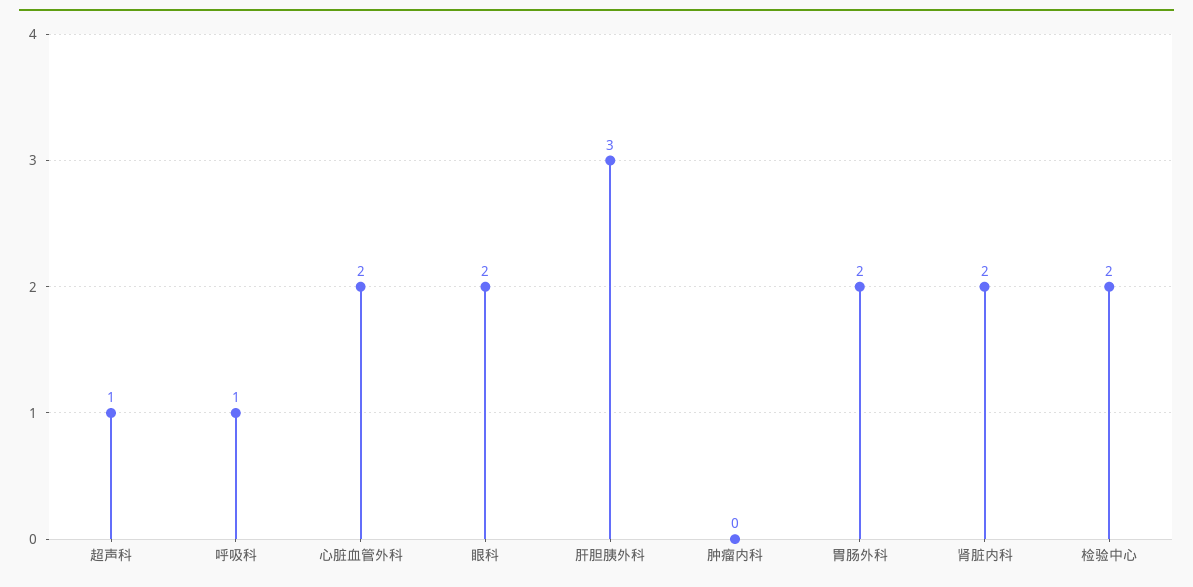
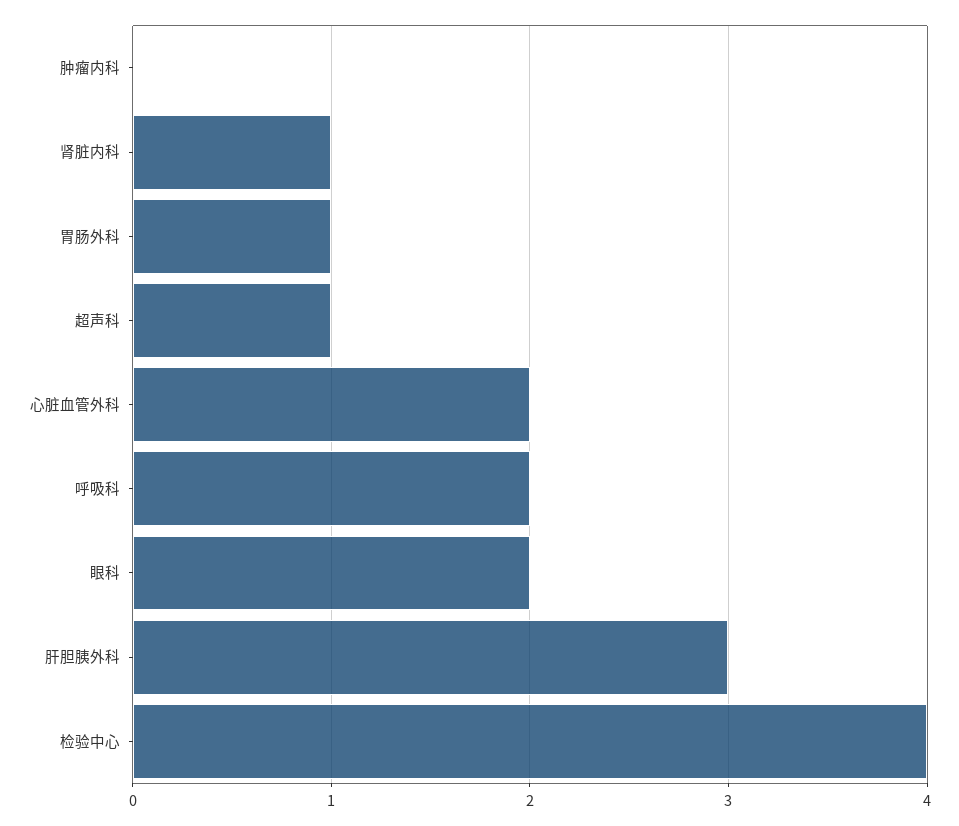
呼吸科: 1 -> 2
胃肠外科: 2 -> 1
肾脏内科: 2 -> 1
检验中心: 2 -> 4

